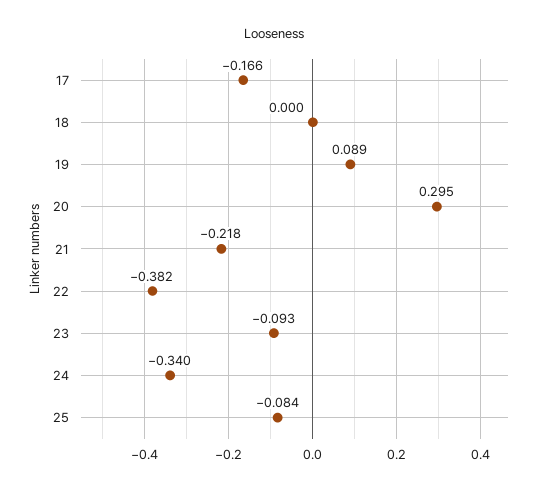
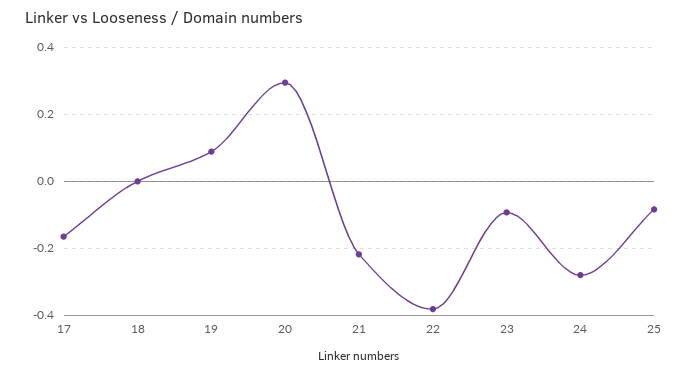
24: -0.34 -> -0.28

